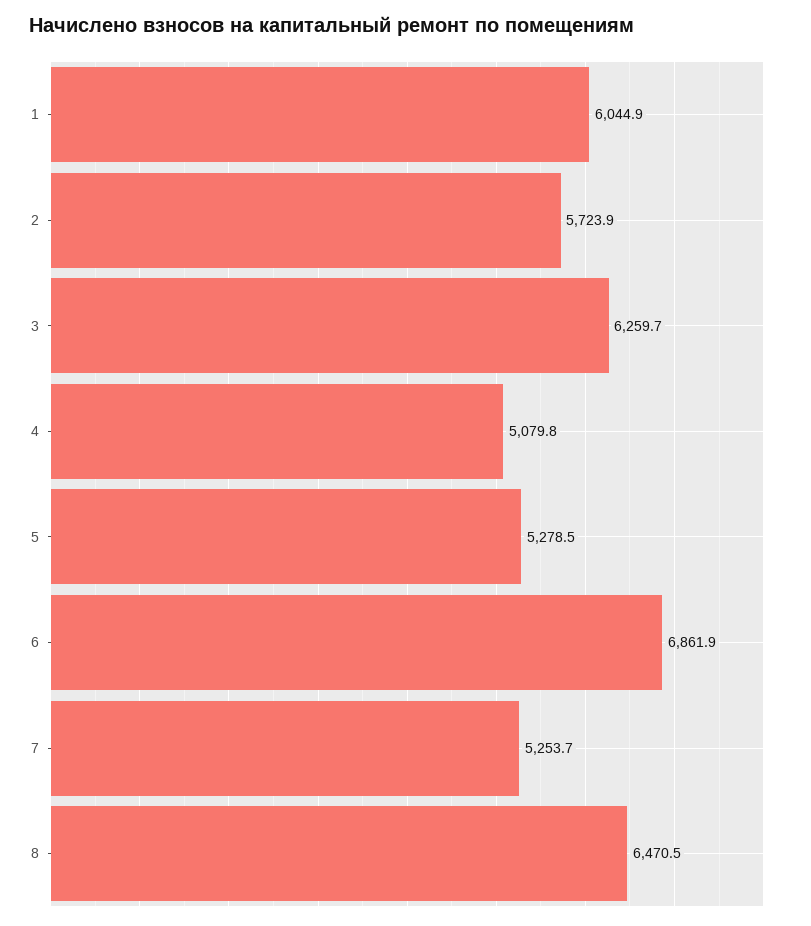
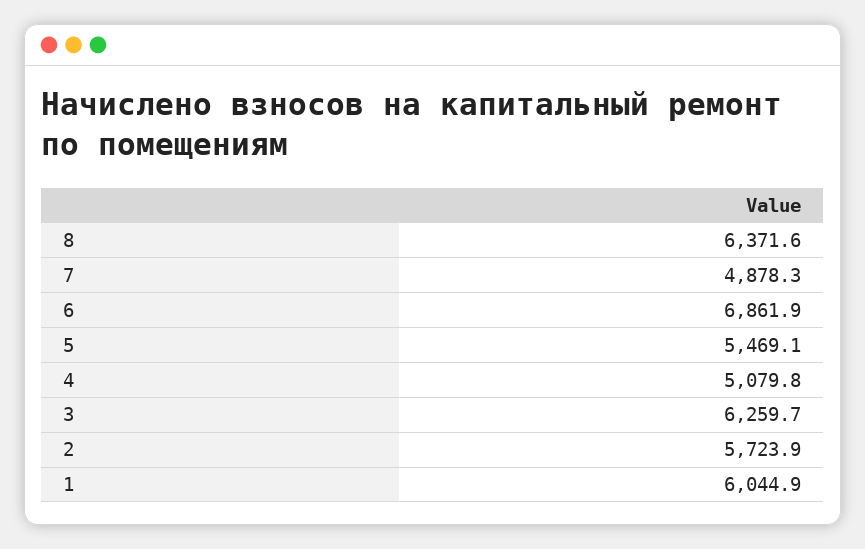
5: 5278.5 -> 5469.1
7: 5253.7 -> 4878.3
8: 6470.5 -> 6371.6

